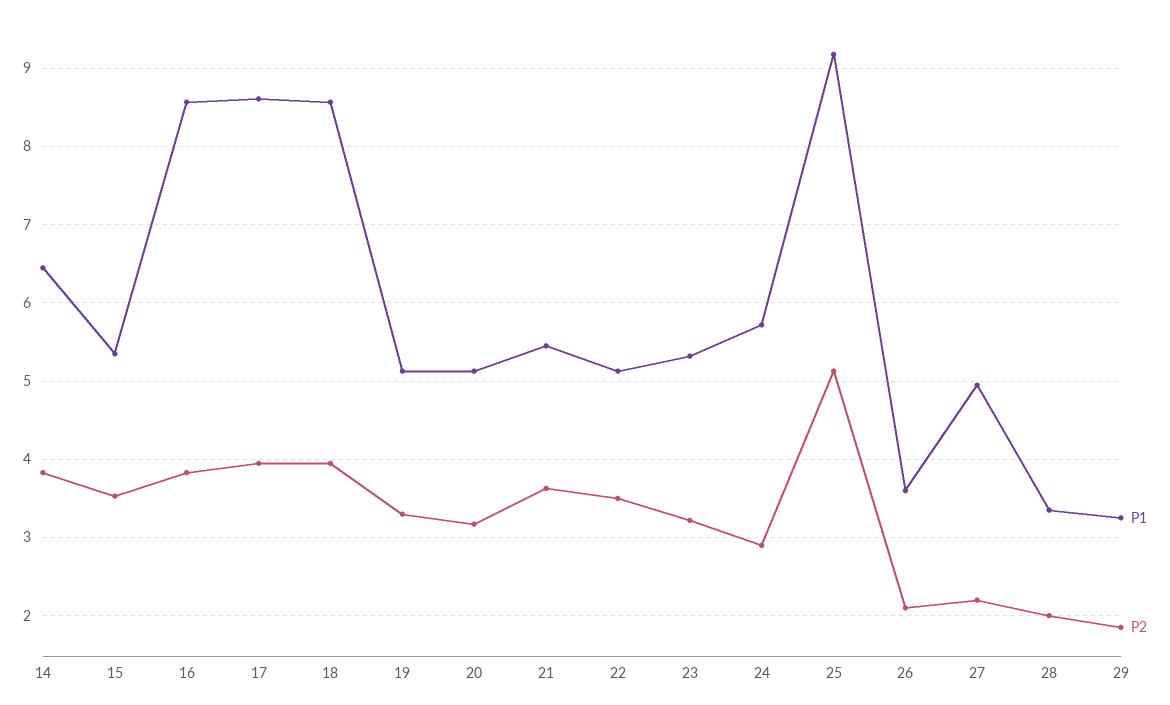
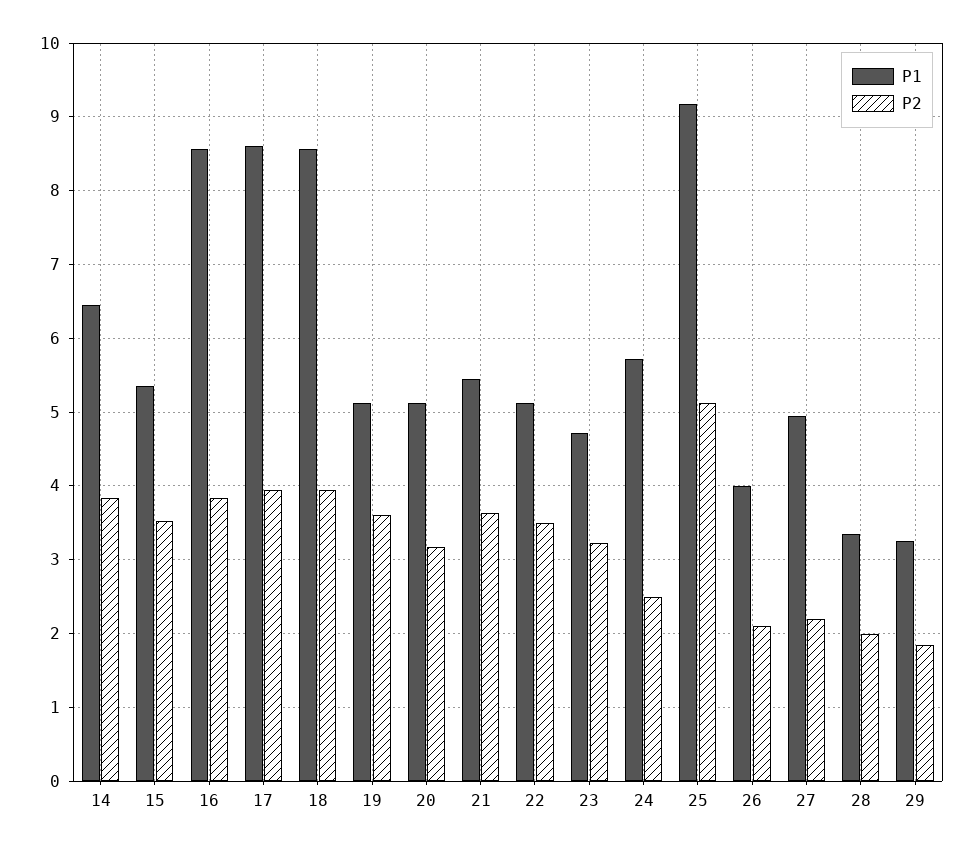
P2, 19: 3.3 -> 3.6
P1, 23: 5.3 -> 4.7
P2, 24: 2.9 -> 2.5
P1, 26: 3.6 -> 4

